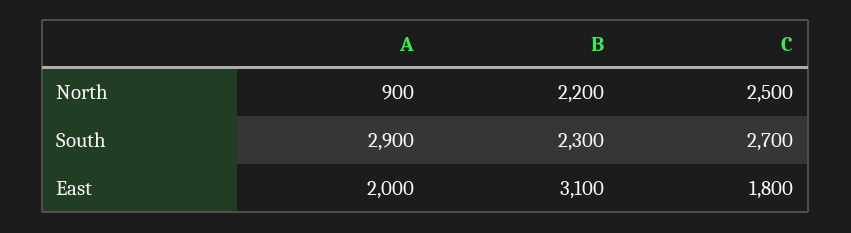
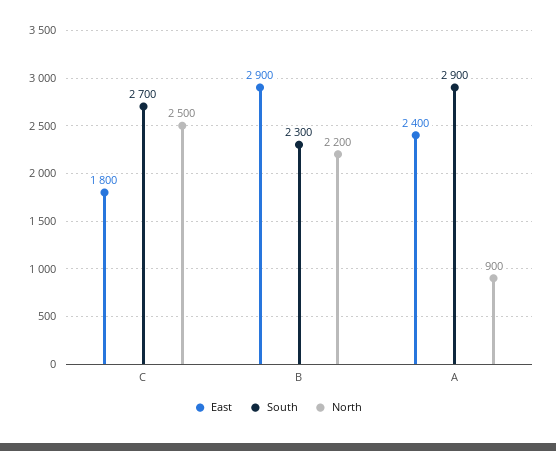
East, A: 2000 -> 2400
East, B: 3100 -> 2900

